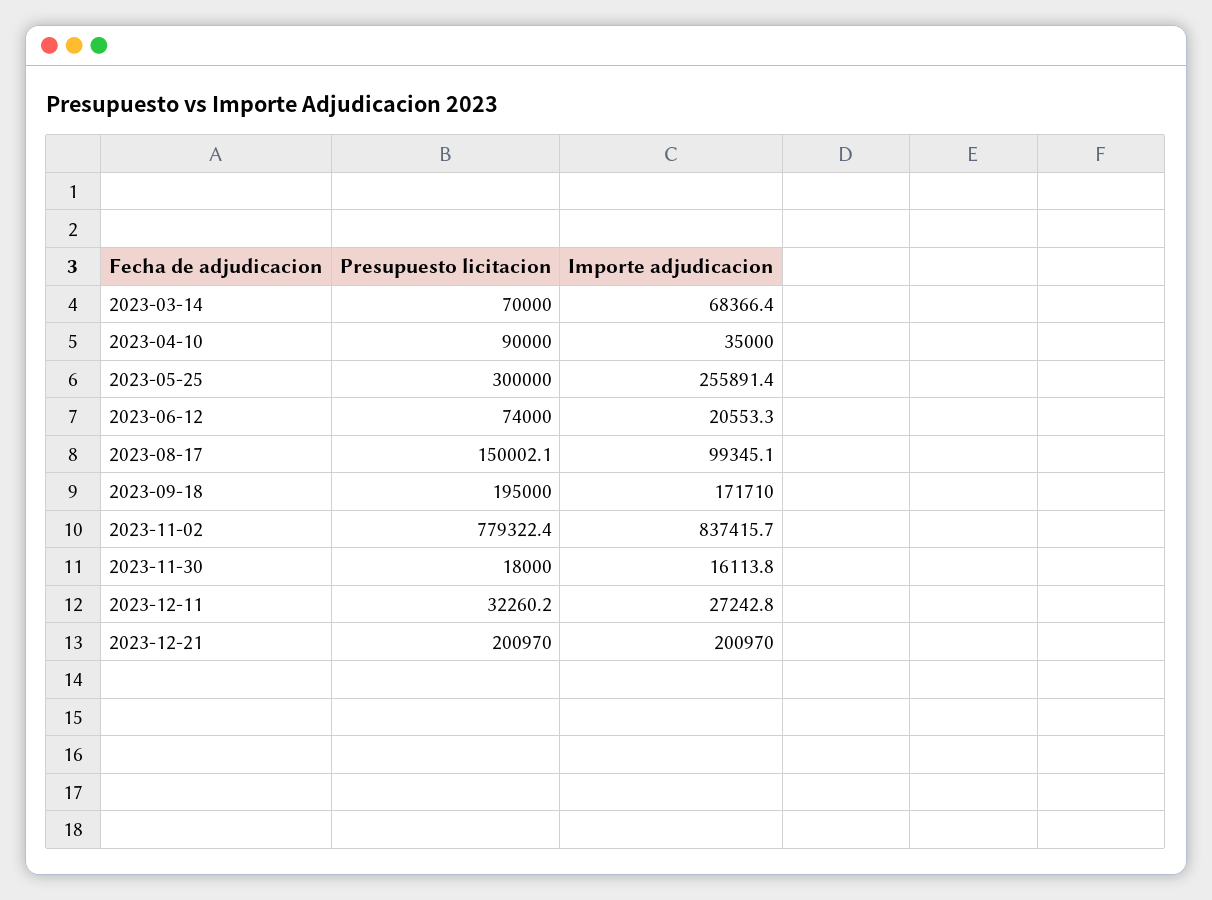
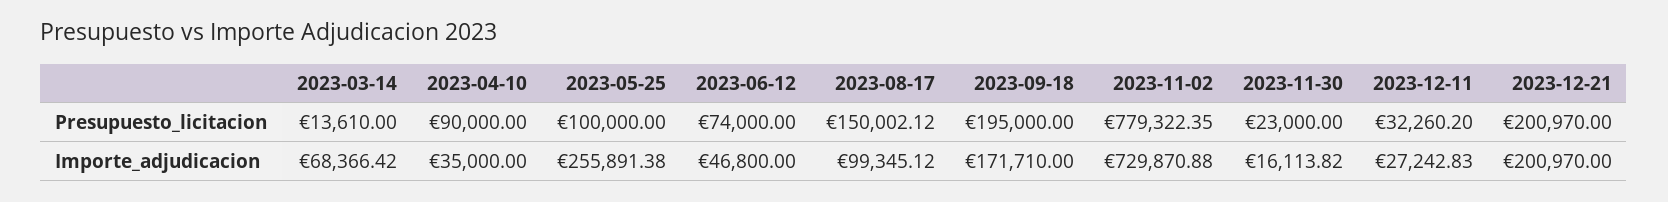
Presupuesto licitacion, 2023-03-14: 70000 -> 13610
Presupuesto licitacion, 2023-05-25: 300000 -> 100000
Importe adjudicacion, 2023-06-12: 20553.3 -> 46800
Importe adjudicacion, 2023-11-02: 837415.7 -> 729870.88
Presupuesto licitacion, 2023-11-30: 18000 -> 23000

